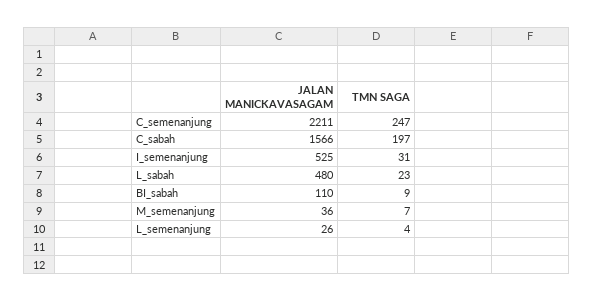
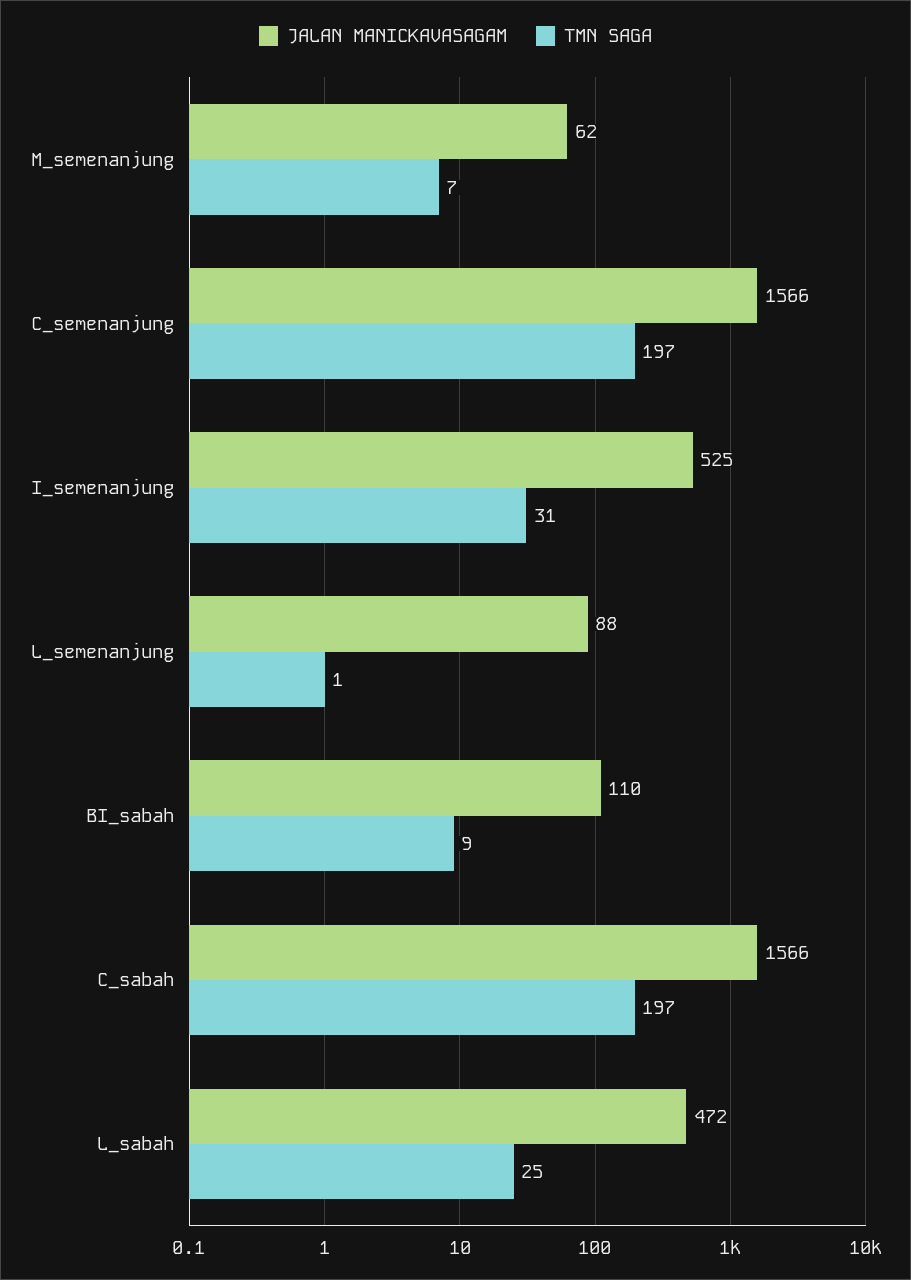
JALAN MANICKAVASAGAM, C_semenanjung: 2211 -> 1566
TMN SAGA, C_semenanjung: 247 -> 197
JALAN MANICKAVASAGAM, L_sabah: 480 -> 472
TMN SAGA, L_sabah: 23 -> 25
JALAN MANICKAVASAGAM, M_semenanjung: 36 -> 62
JALAN MANICKAVASAGAM, L_semenanjung: 26 -> 88
TMN SAGA, L_semenanjung: 4 -> 1

